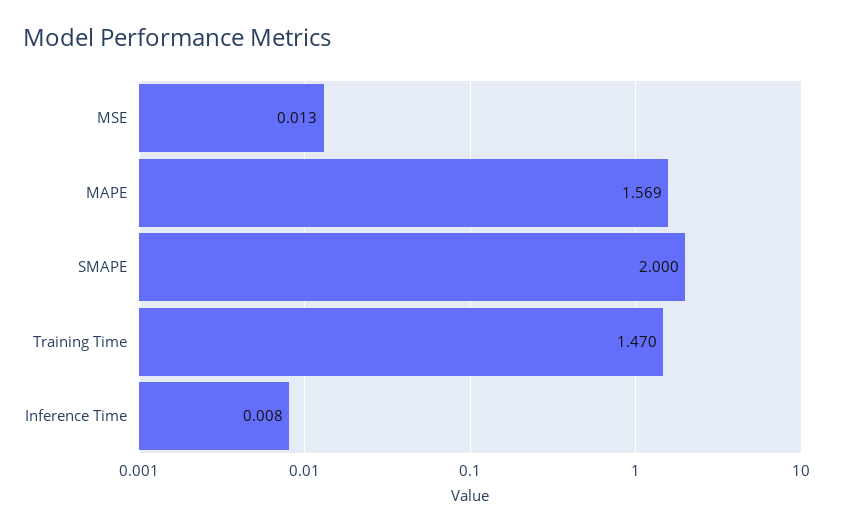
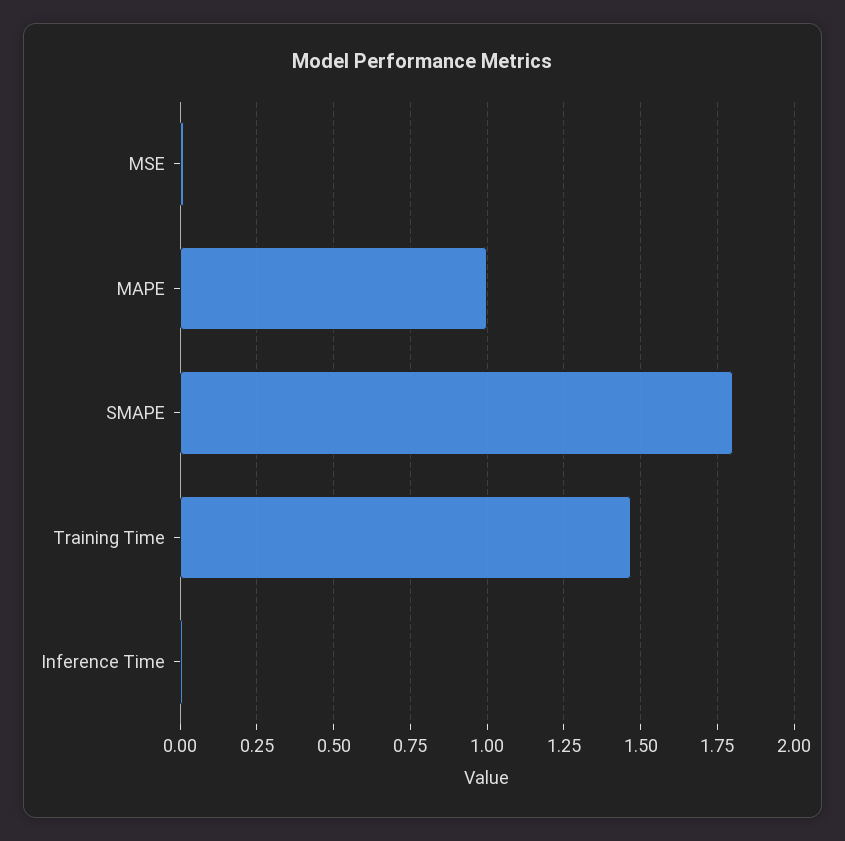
MAPE: 1.569 -> 1
SMAPE: 2 -> 1.8

